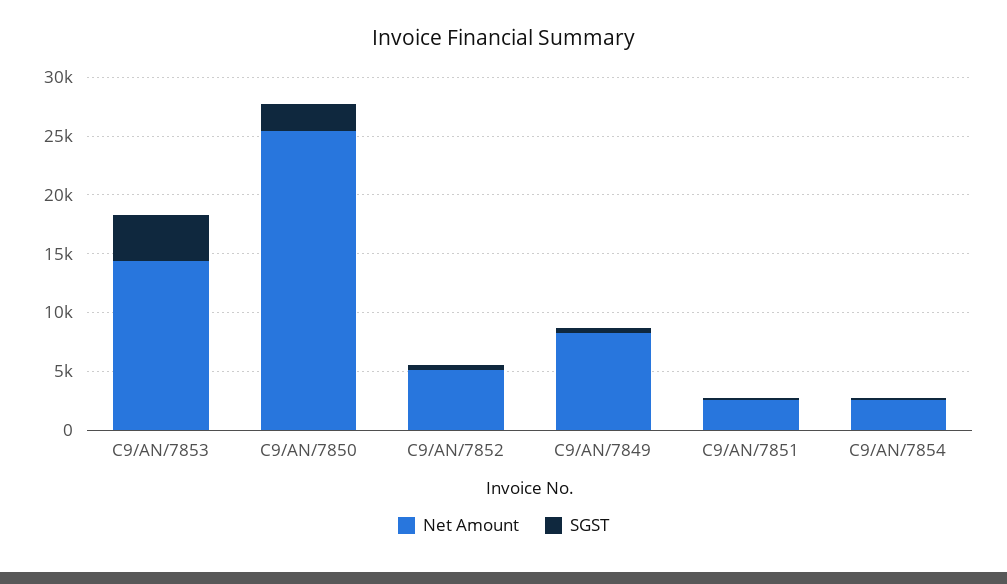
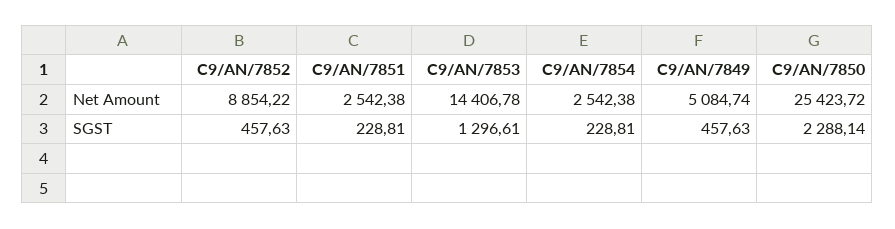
SGST, C9/AN/7853: 4000 -> 1296.61
Net Amount, C9/AN/7852: 5000 -> 8854.22
Net Amount, C9/AN/7849: 8000 -> 5084.74

